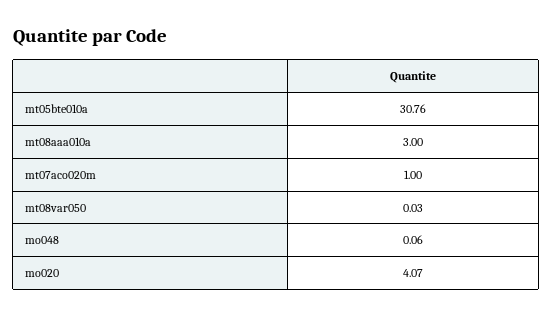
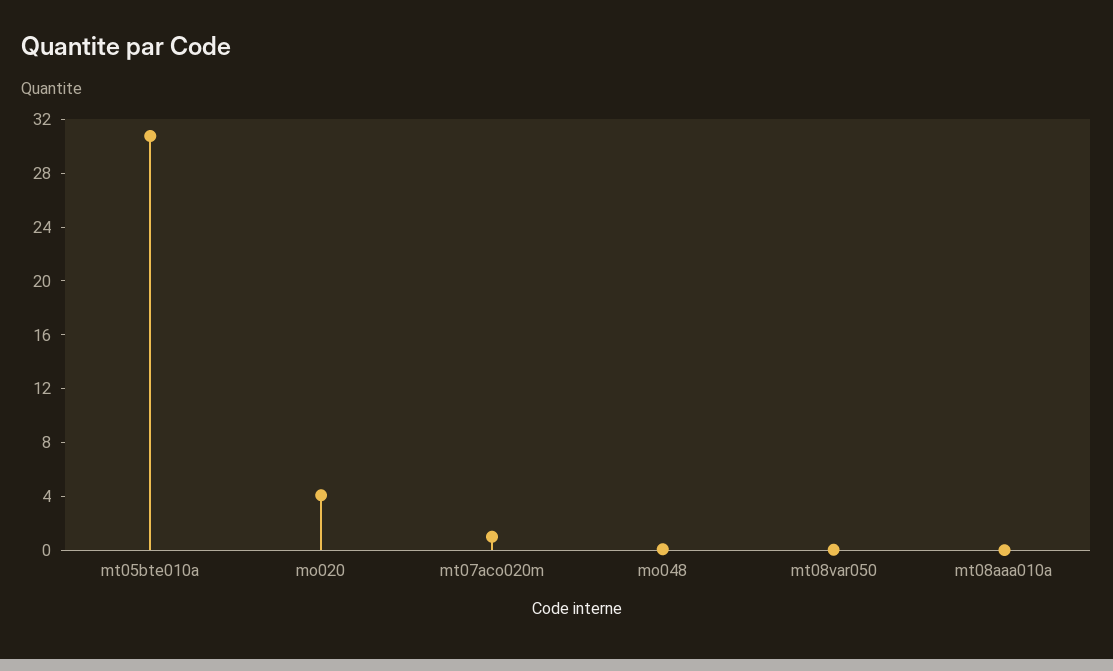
mt08aaa010a: 3 -> 0

